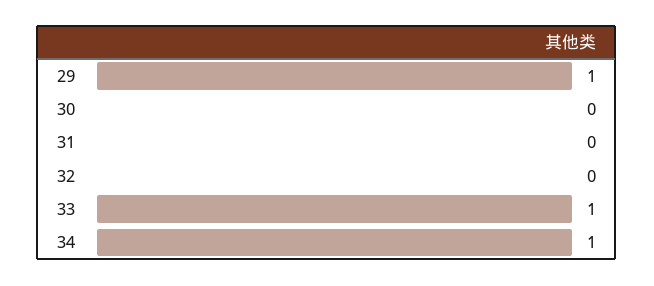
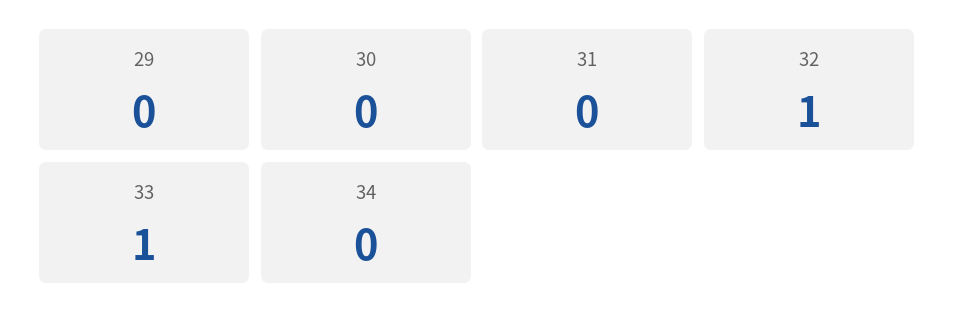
29: 1 -> 0
32: 0 -> 1
34: 1 -> 0

